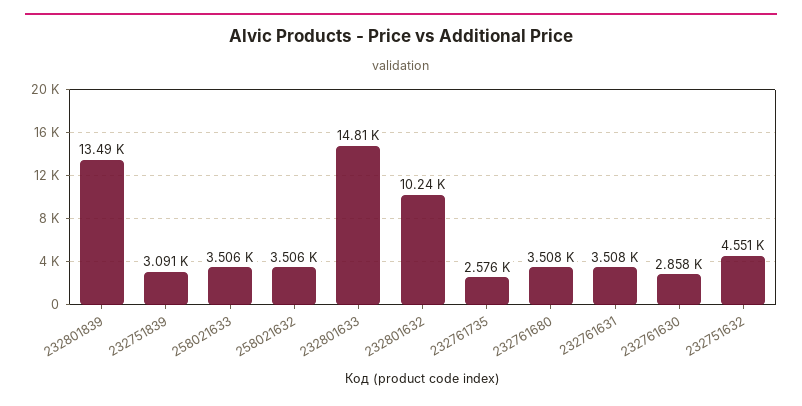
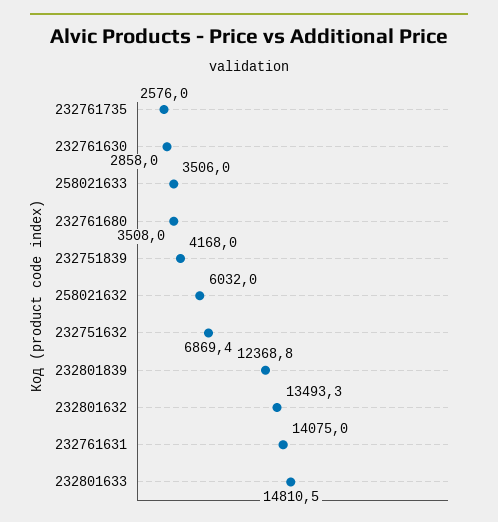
232801839: 13490 -> 12368.8
232751839: 3091 -> 4168
258021632: 3506 -> 6032
232801632: 10240 -> 13493.3
232761631: 3508 -> 14075
232751632: 4551 -> 6869.4

